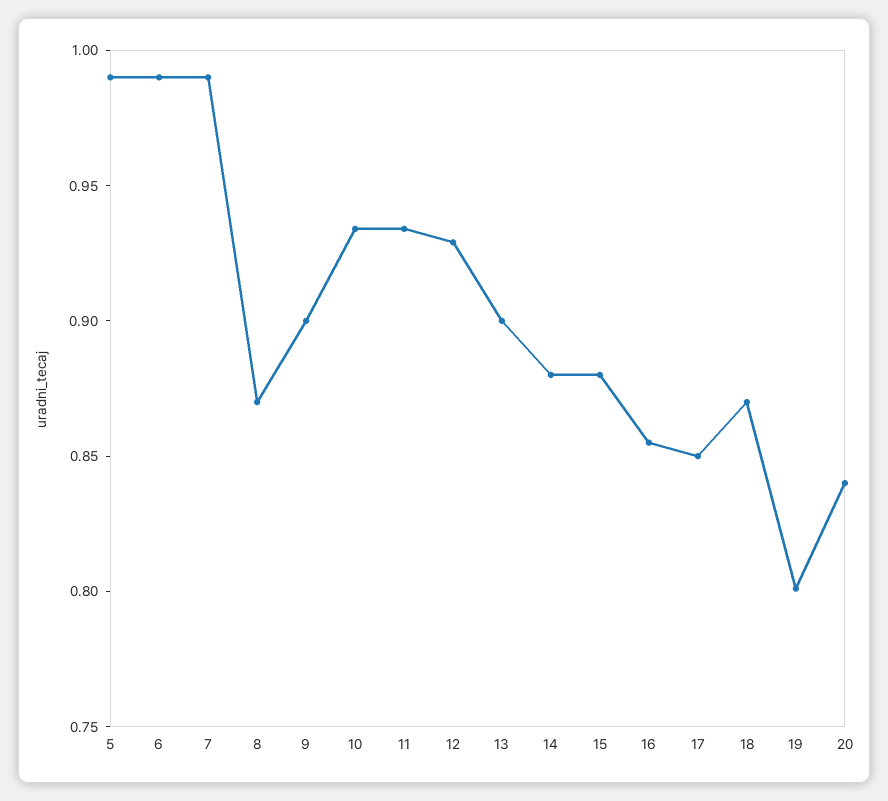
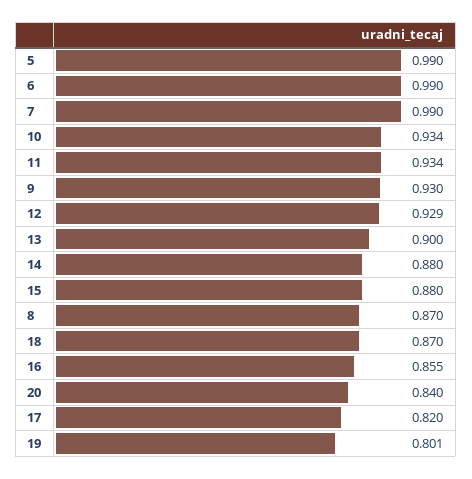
9: 0.9 -> 0.93
17: 0.85 -> 0.82

